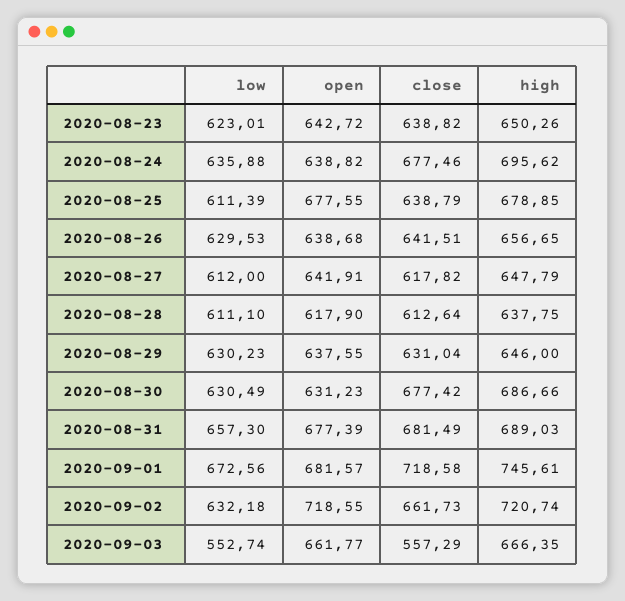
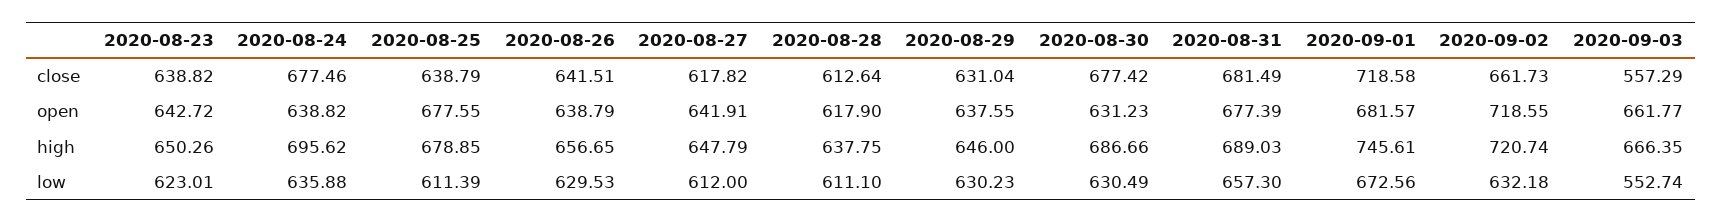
open, 2020-08-26: 638.68 -> 638.79

